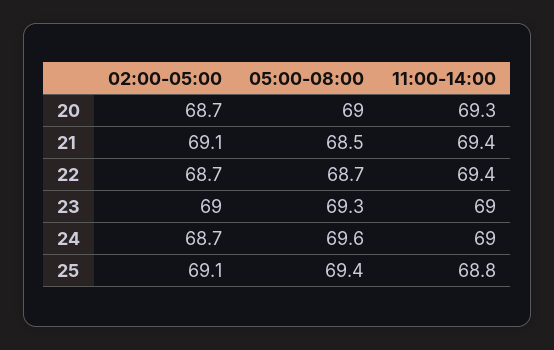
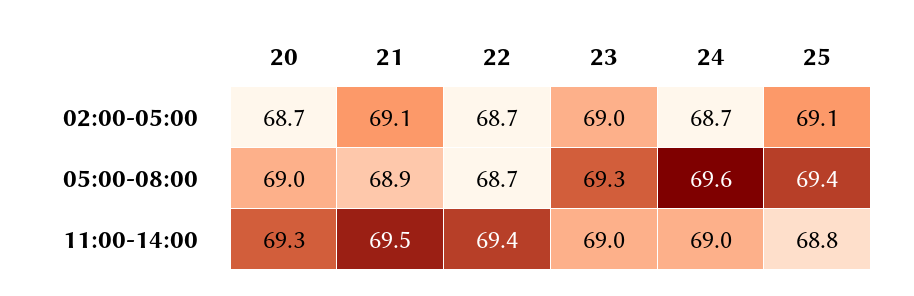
05:00-08:00, 21: 68.5 -> 68.9
11:00-14:00, 21: 69.4 -> 69.5

